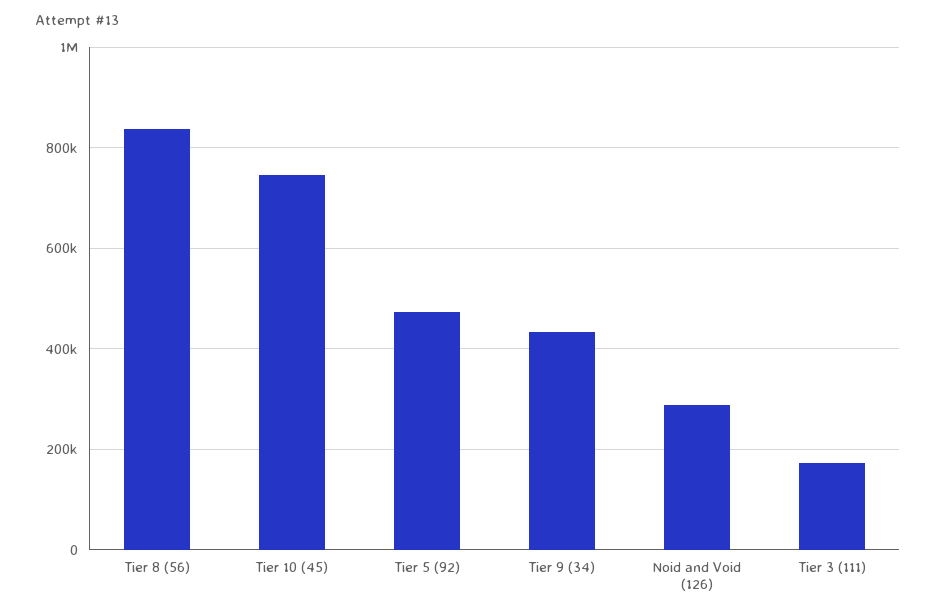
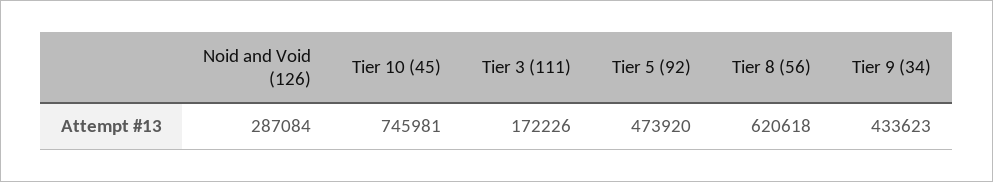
Tier 8 (56): 840000 -> 620618

